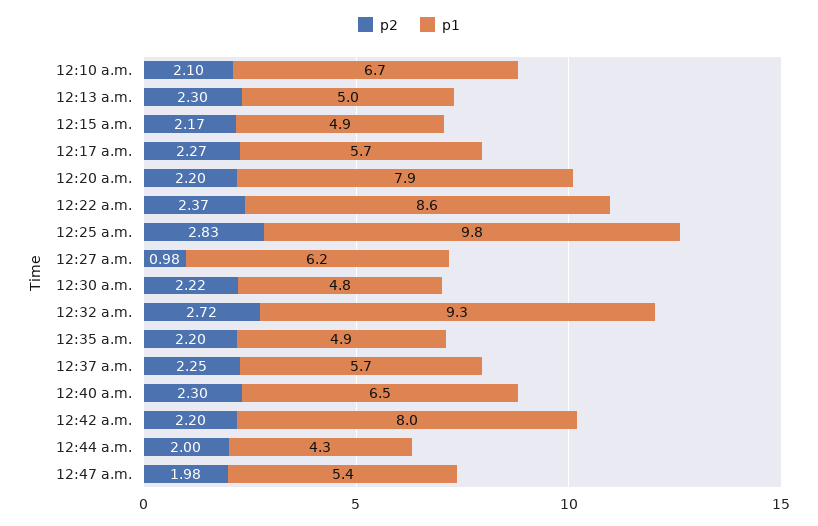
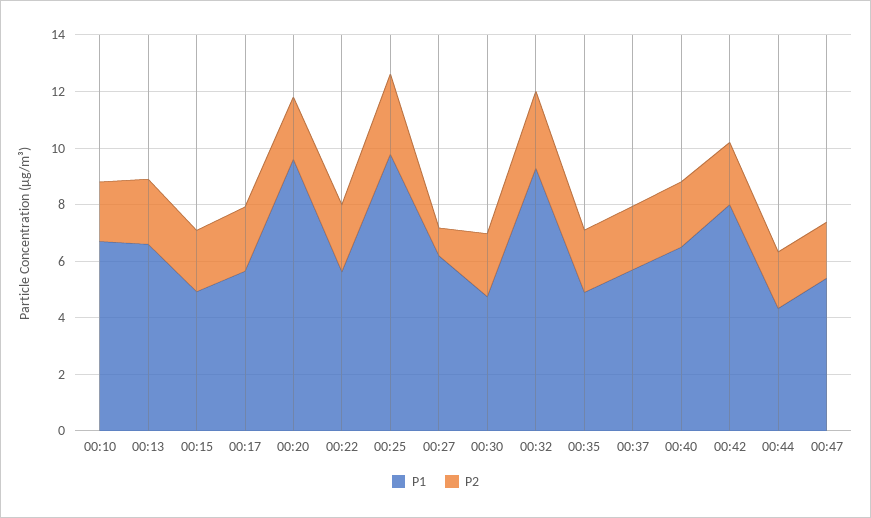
p1, 12:13 a.m.: 5 -> 6.5
p1, 12:20 a.m.: 7.9 -> 9.5
p1, 12:22 a.m.: 8.6 -> 5.5

